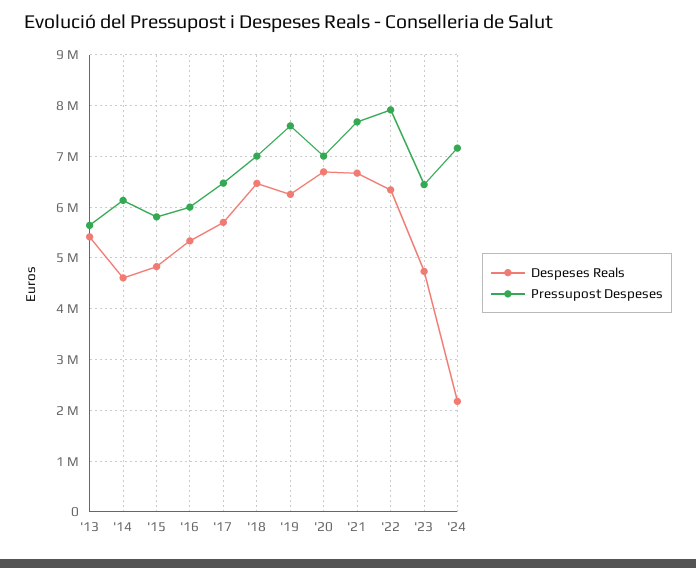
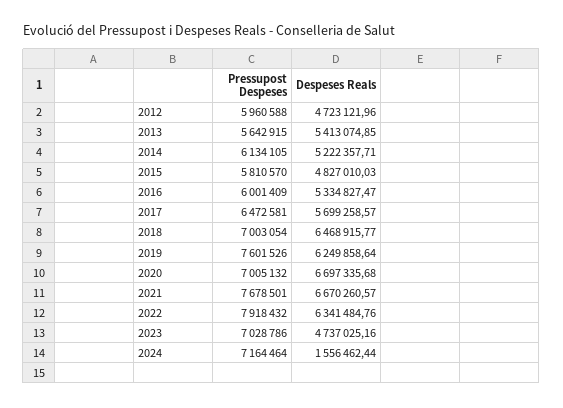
Despeses Reals, '14: 4600000 -> 5222357.71
Pressupost Despeses, '23: 6400000 -> 7028786
Despeses Reals, '24: 2200000 -> 1556462.44
Pressupost Despeses, 2012: none -> 5960588
Despeses Reals, 2012: none -> 4723121.96

